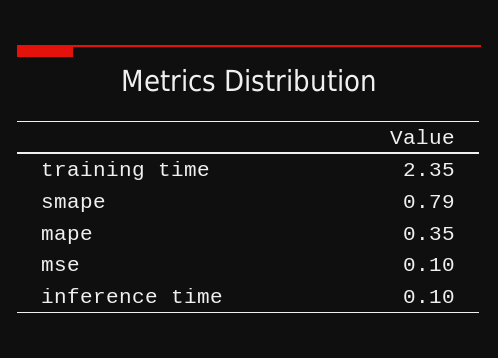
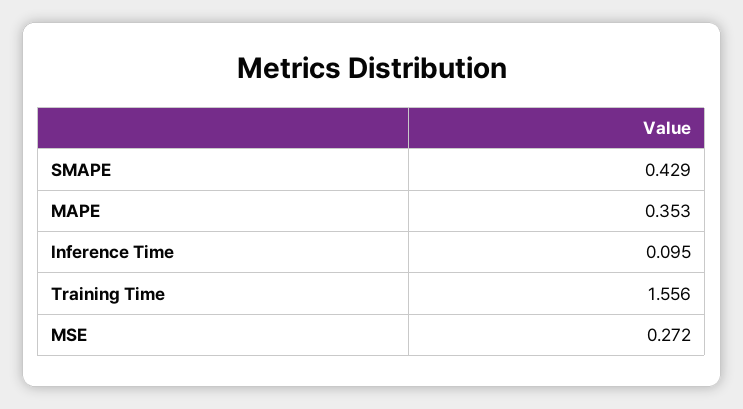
training time: 2.35 -> 1.556
smape: 0.79 -> 0.429
mse: 0.1 -> 0.272

